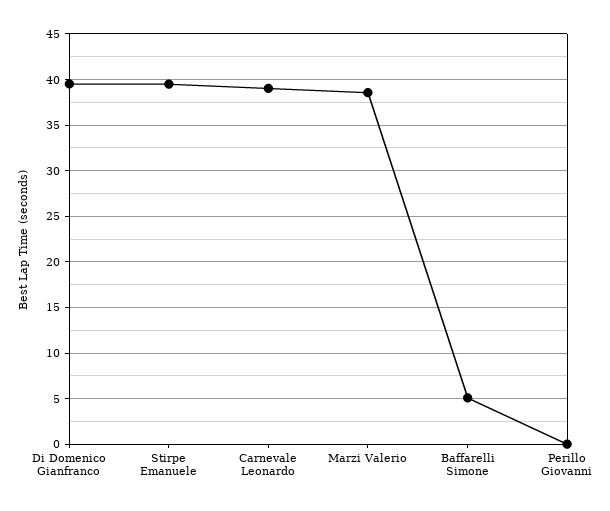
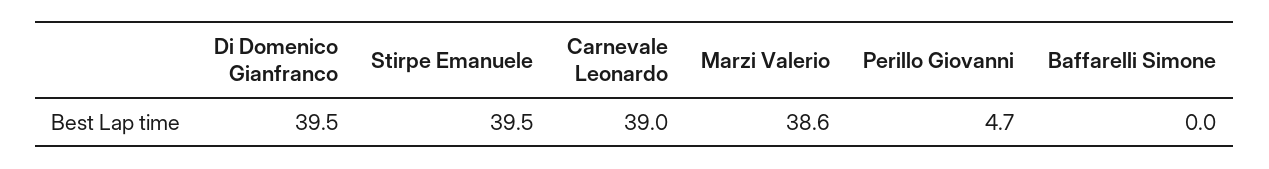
Baffarelli Simone: 5 -> 0
Perillo Giovanni: 0 -> 4.7

